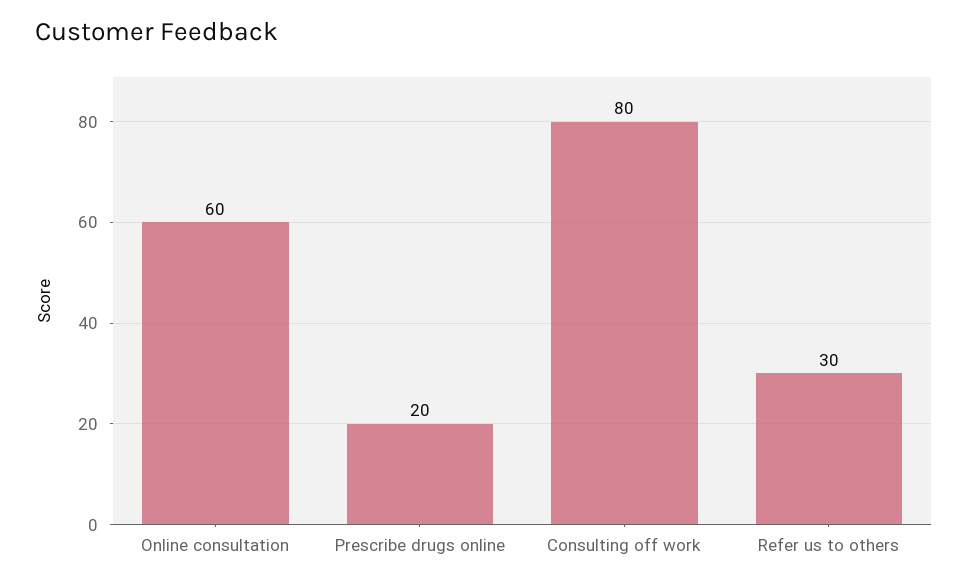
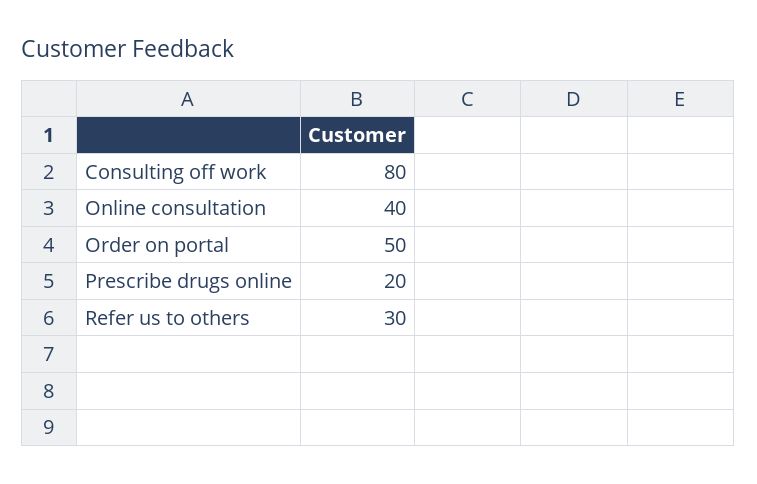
Online consultation: 60 -> 40
Order on portal: none -> 50

